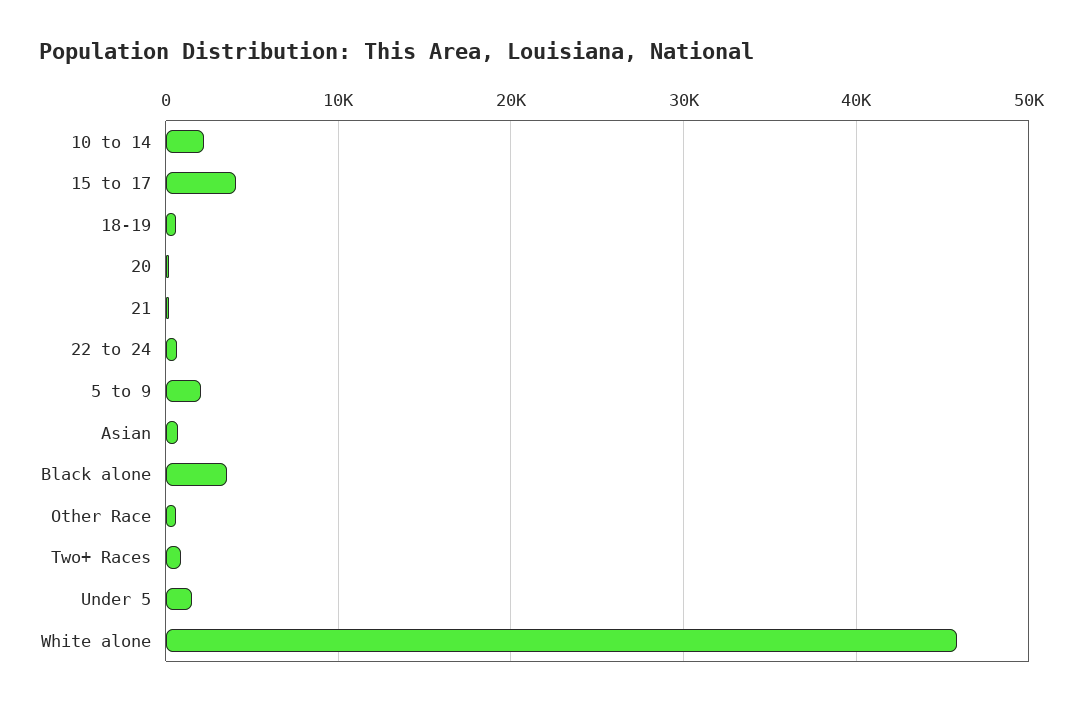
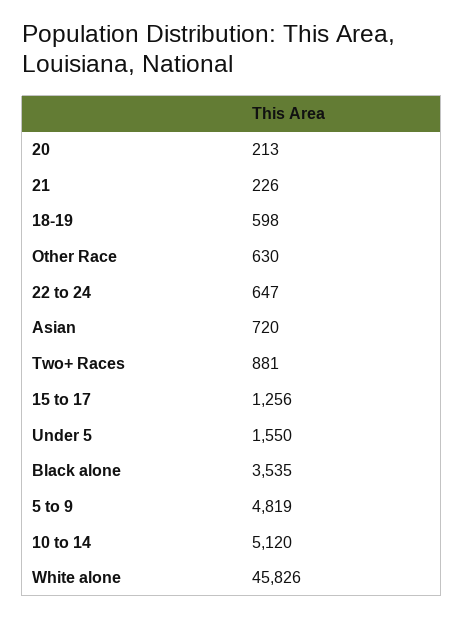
10 to 14: 2000 -> 5120
15 to 17: 4000 -> 1256
5 to 9: 2000 -> 4819

